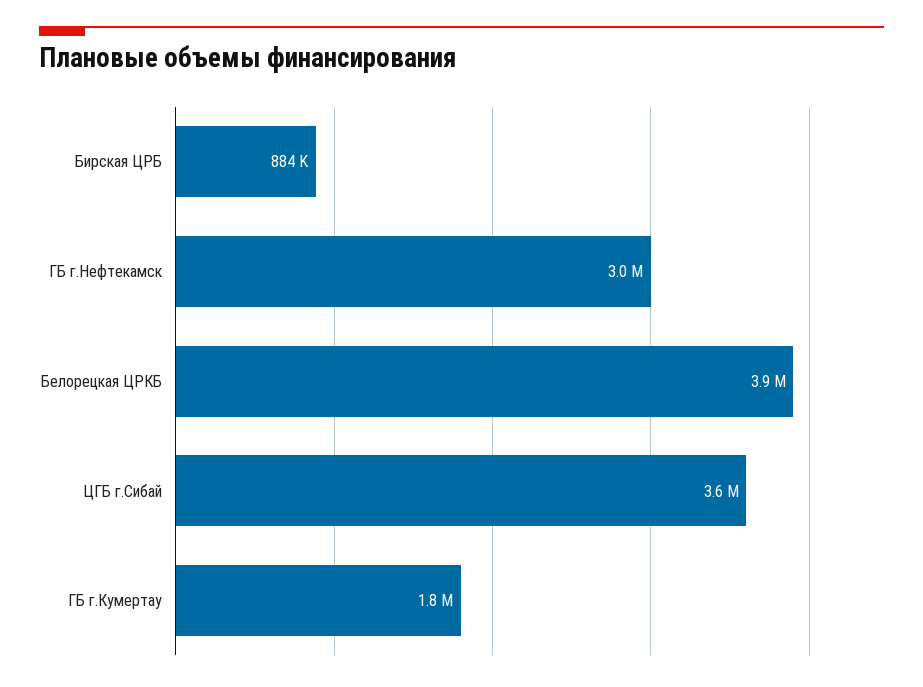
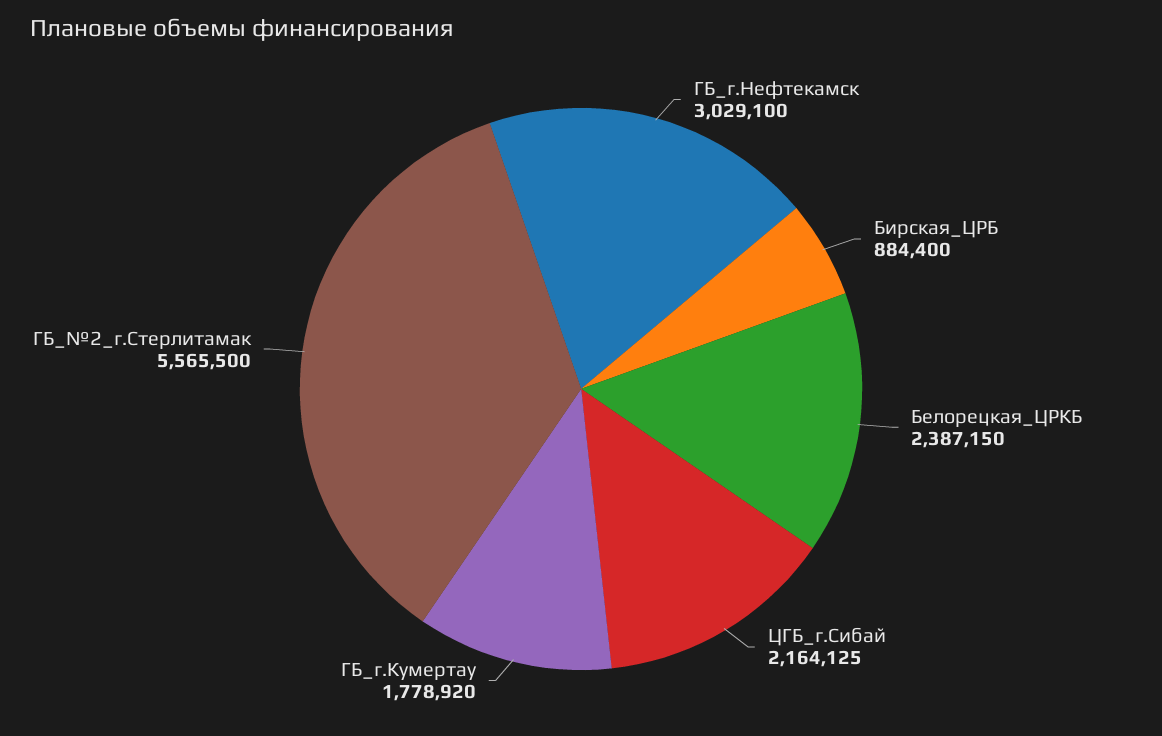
Белорецкая ЦРКБ: 3900000 -> 2387150
ЦГБ г.Сибай: 3600000 -> 2164125
ГБ_№2_г.Стерлитамак: none -> 5565500

